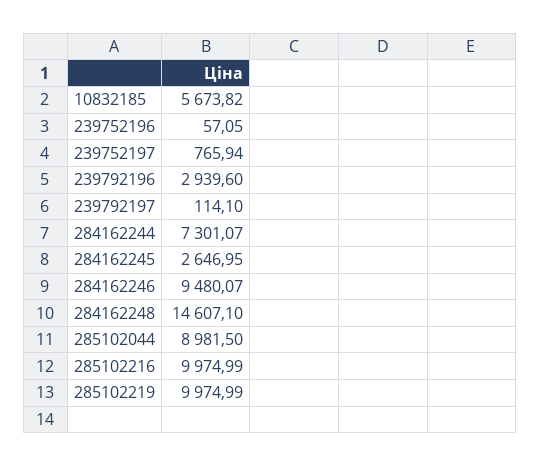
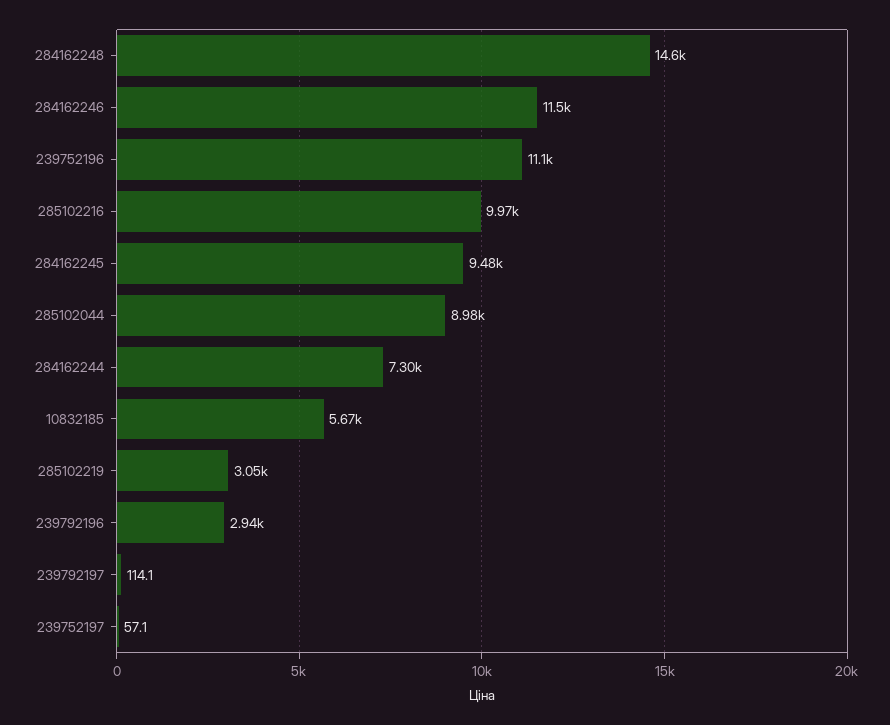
239752196: 57.05 -> 11100
239752197: 765.94 -> 57.1
284162245: 2646.95 -> 9480
284162246: 9480.07 -> 11500
285102219: 9974.99 -> 3050

